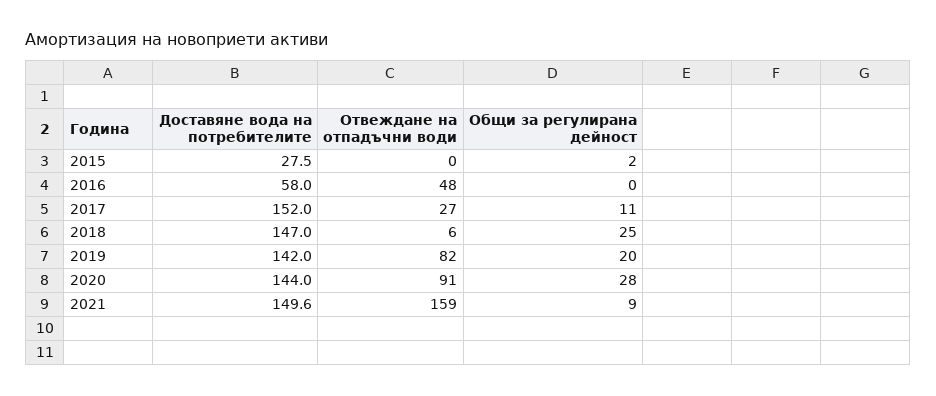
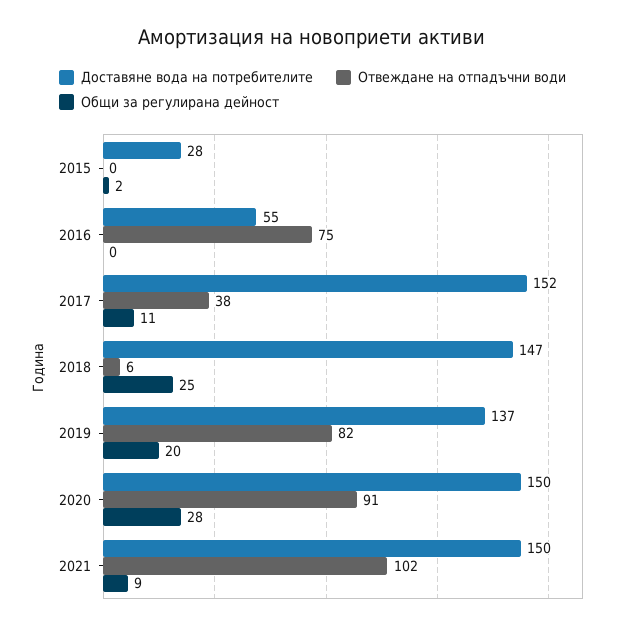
Доставяне вода на потребителите, 2016: 58 -> 55
Отвеждане на отпадъчни води, 2016: 48 -> 75
Отвеждане на отпадъчни води, 2017: 27 -> 38
Доставяне вода на потребителите, 2019: 142 -> 137
Доставяне вода на потребителите, 2020: 144 -> 150
Отвеждане на отпадъчни води, 2021: 159 -> 102

